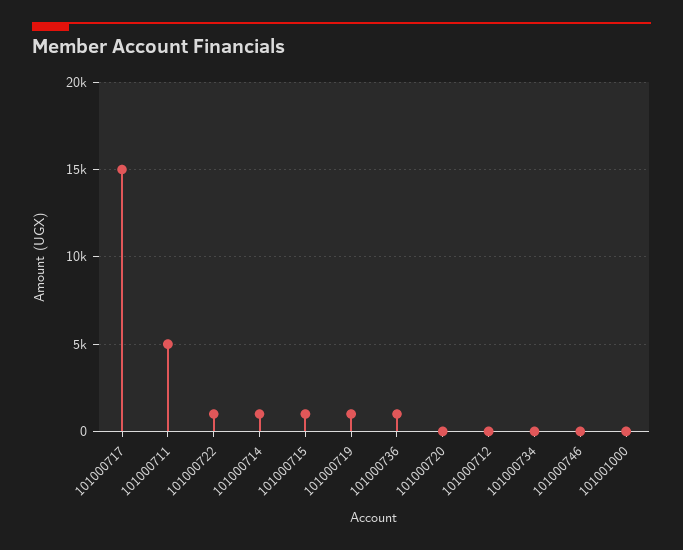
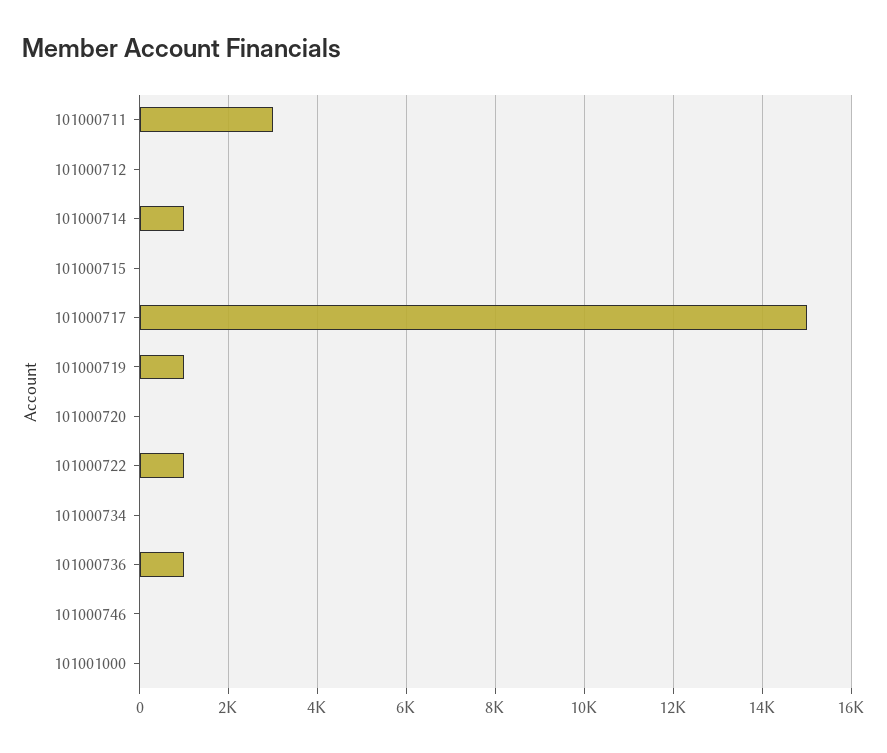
101000711: 5000 -> 3000
101000715: 1000 -> 0

